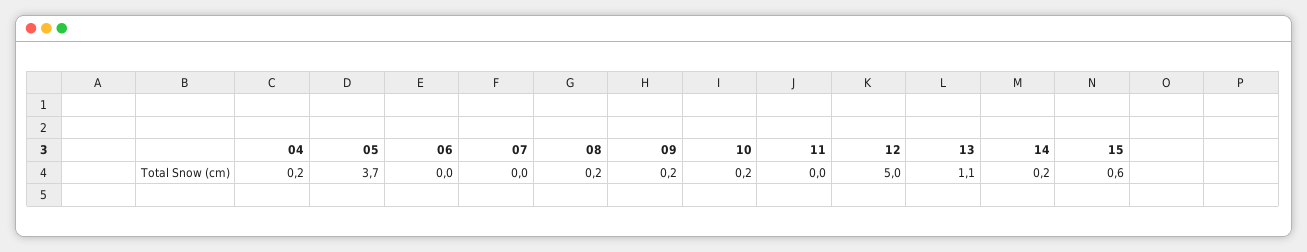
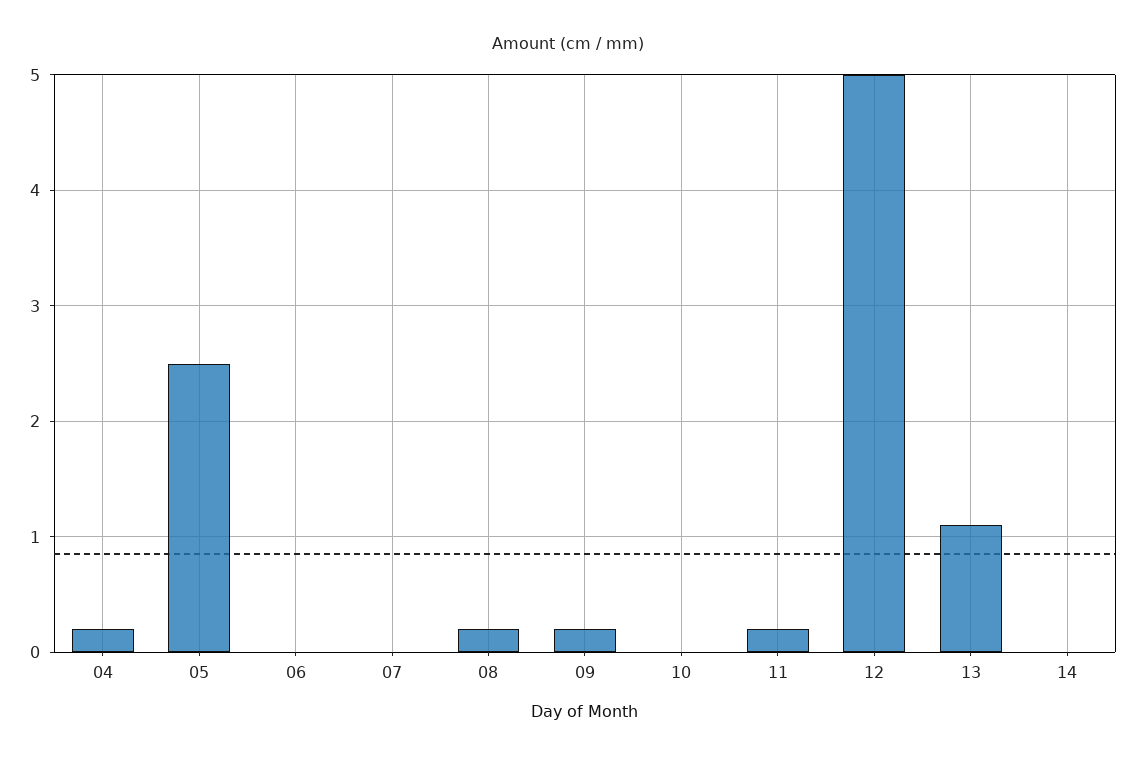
05: 3.7 -> 2.5
10: 0.2 -> 0
11: 0 -> 0.2
14: 0.2 -> 0
15: 0.6 -> none

